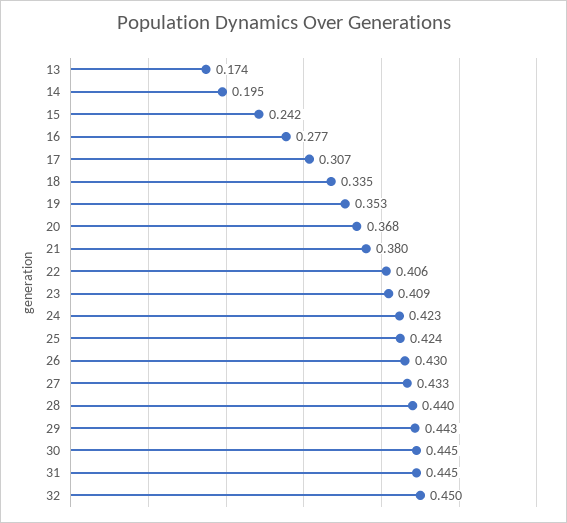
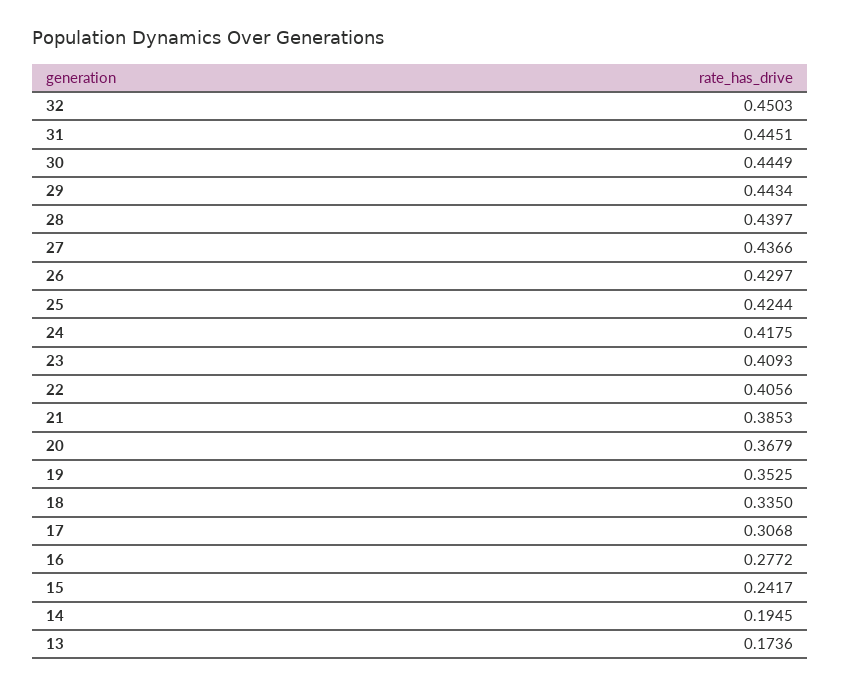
21: 0.38 -> 0.3853
24: 0.423 -> 0.4175
27: 0.433 -> 0.4366

